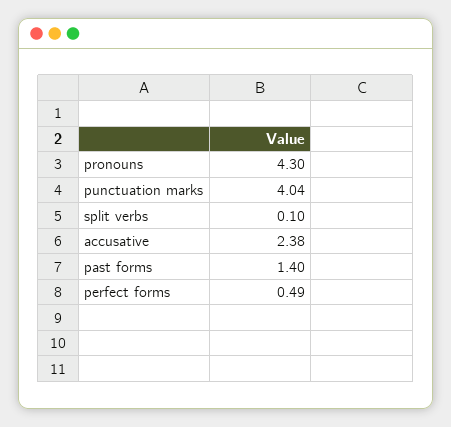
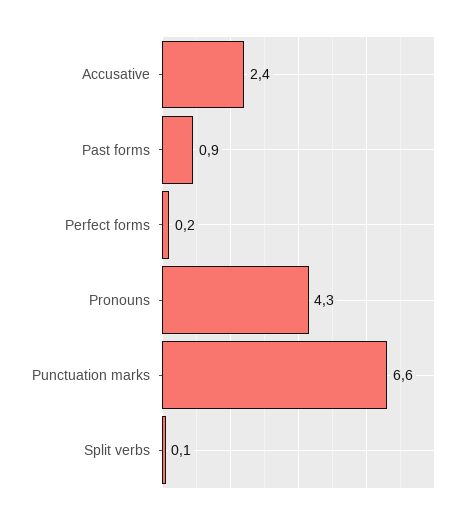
punctuation marks: 4.04 -> 6.6
past forms: 1.4 -> 0.9
perfect forms: 0.49 -> 0.2

